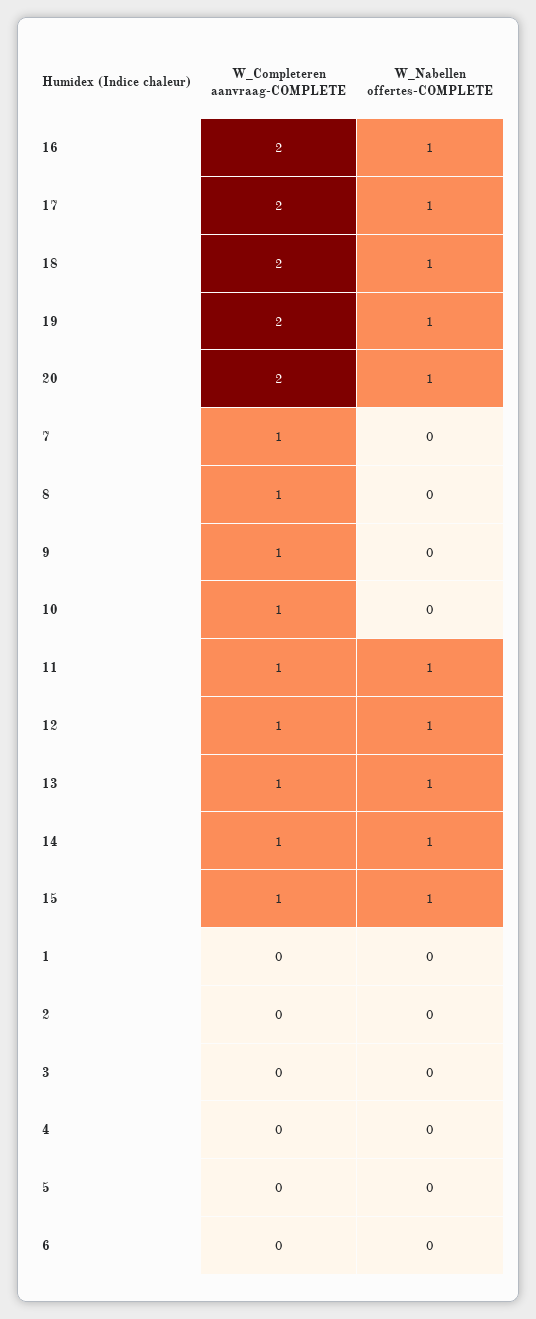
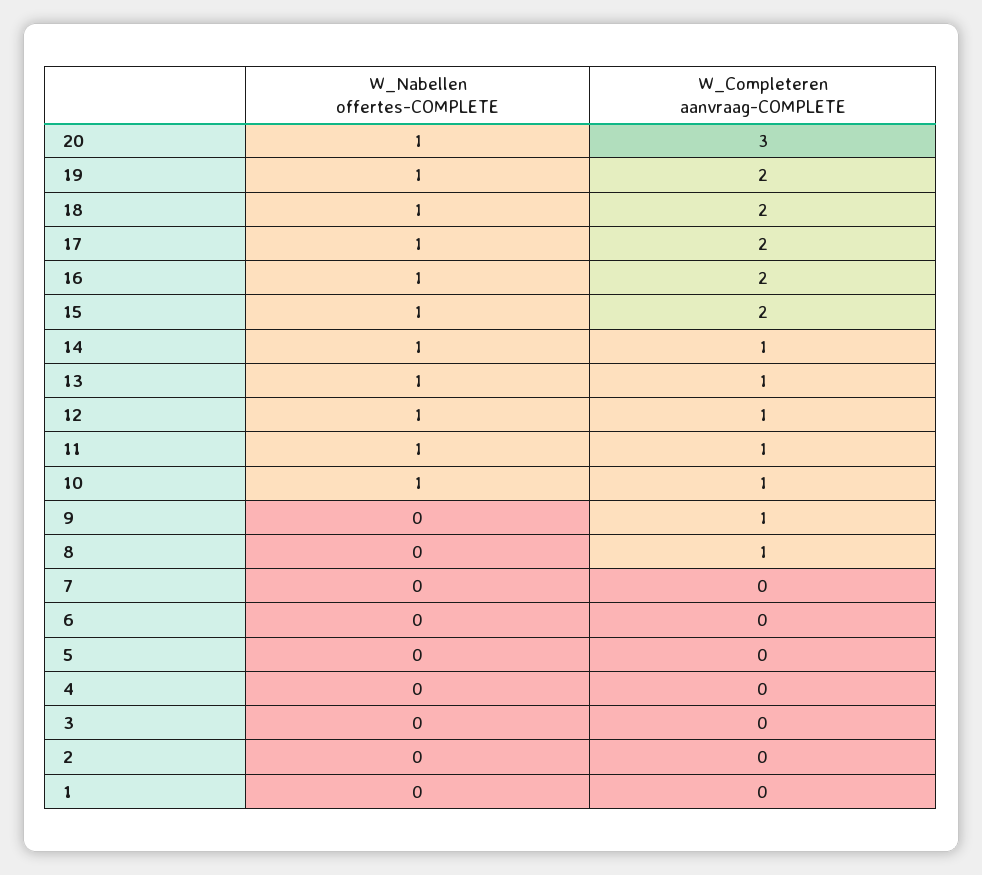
W_Completeren aanvraag-COMPLETE, 20: 2 -> 3
W_Completeren aanvraag-COMPLETE, 7: 1 -> 0
W_Nabellen offertes-COMPLETE, 10: 0 -> 1
W_Completeren aanvraag-COMPLETE, 15: 1 -> 2

